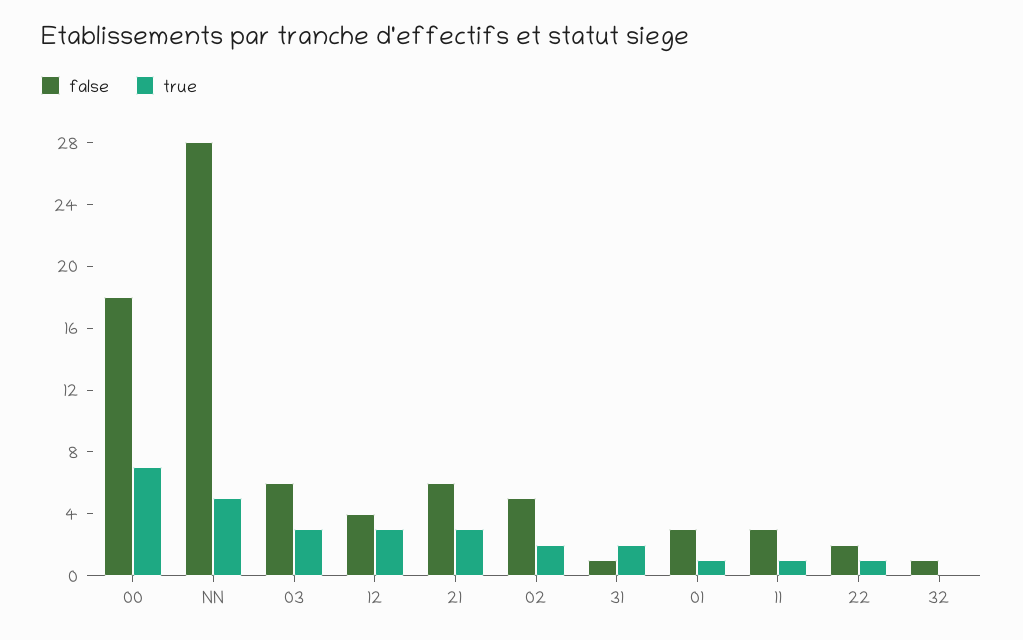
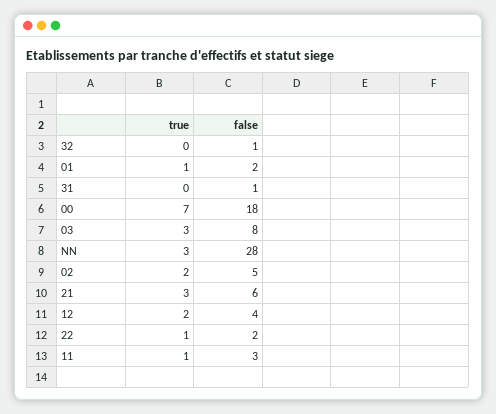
true, NN: 5 -> 3
false, 03: 6 -> 8
true, 12: 3 -> 2
true, 31: 2 -> 0
false, 01: 3 -> 2

